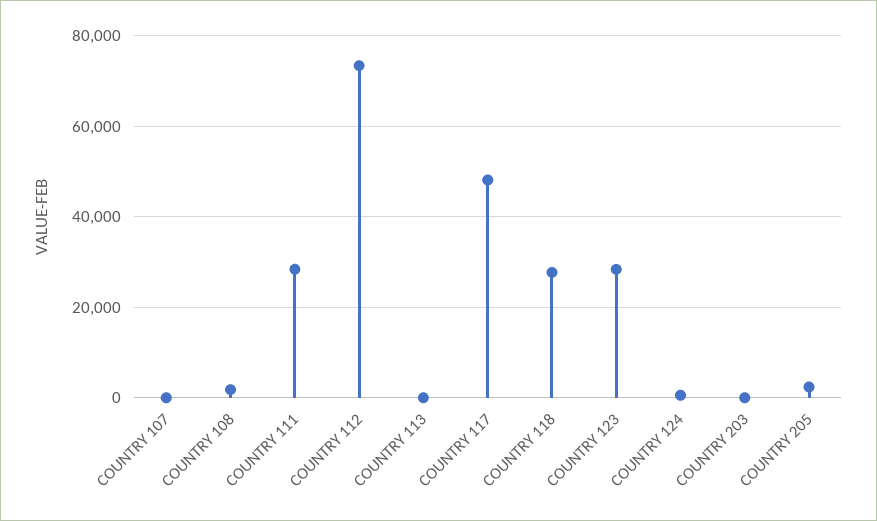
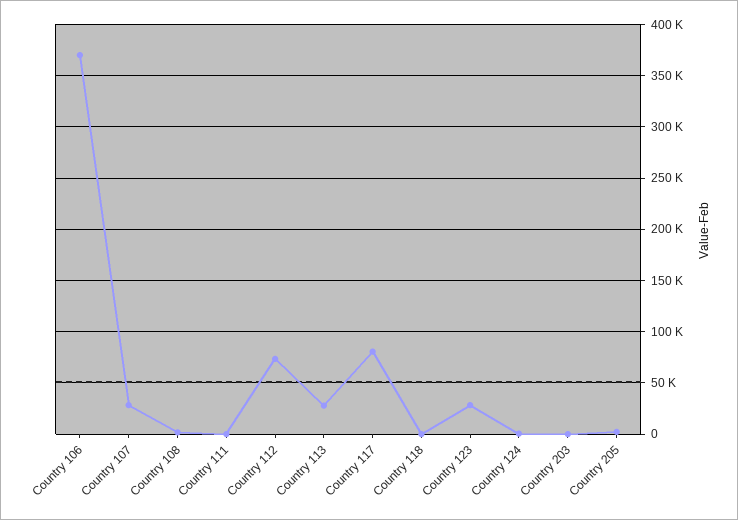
COUNTRY 107: 0 -> 30000
COUNTRY 111: 28000 -> 0
COUNTRY 113: 0 -> 30000
COUNTRY 117: 48000 -> 80000
COUNTRY 118: 28000 -> 0
Country 106: none -> 370000

